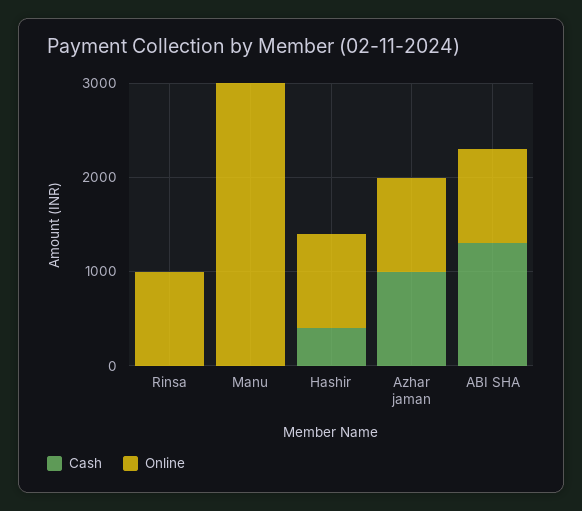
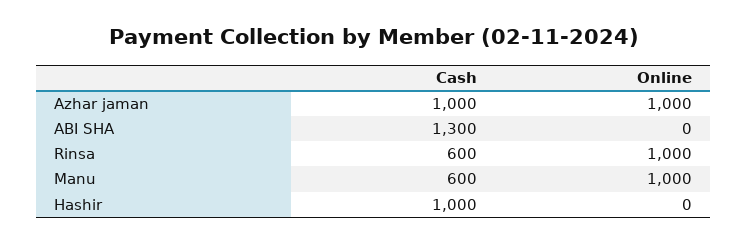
Cash, Rinsa: 0 -> 600
Cash, Manu: 0 -> 600
Online, Manu: 3000 -> 1000
Cash, Hashir: 400 -> 1000
Online, Hashir: 1000 -> 0
Online, ABI SHA: 1000 -> 0

